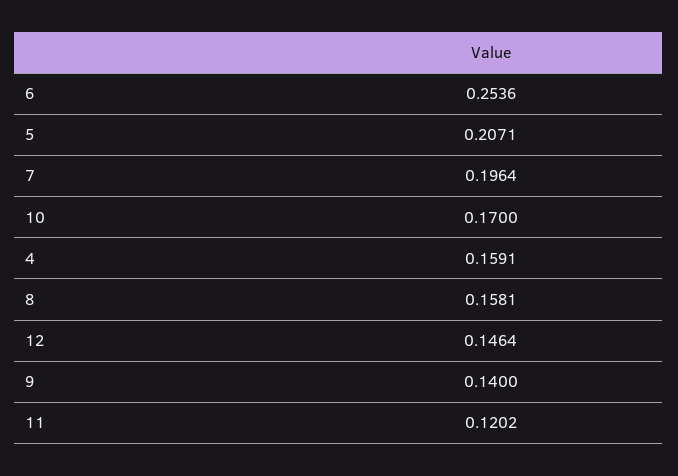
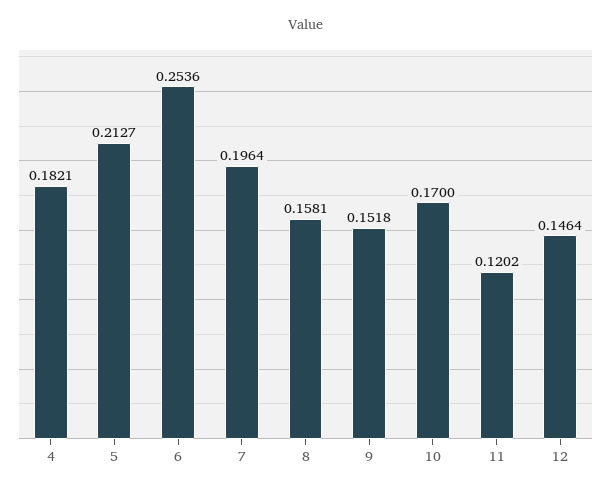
5: 0.2071 -> 0.2127
4: 0.1591 -> 0.1821
9: 0.14 -> 0.1518

